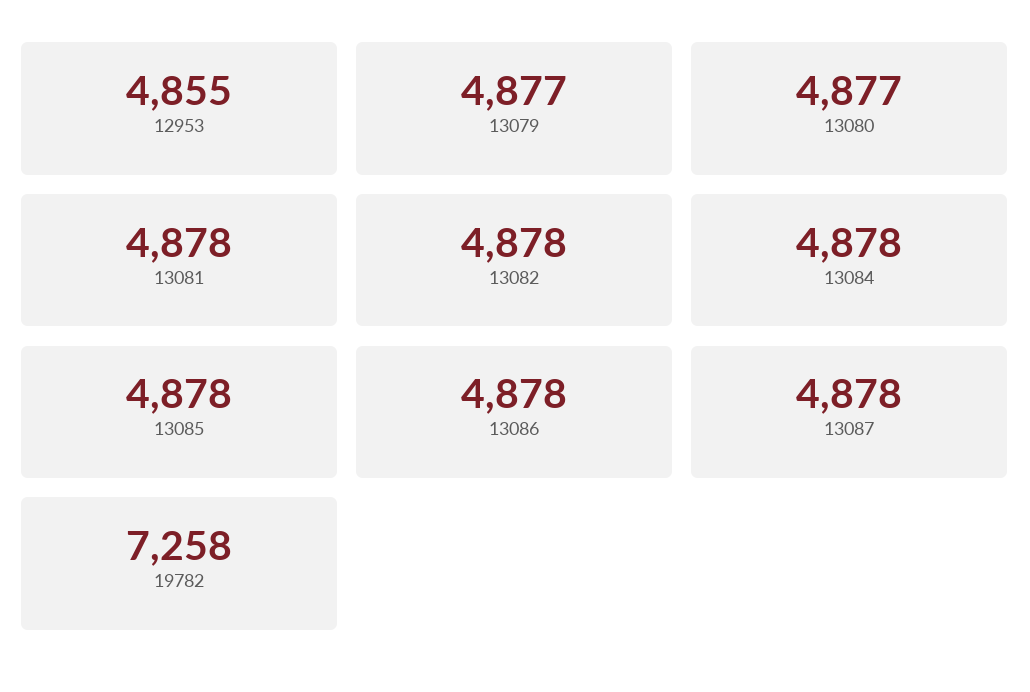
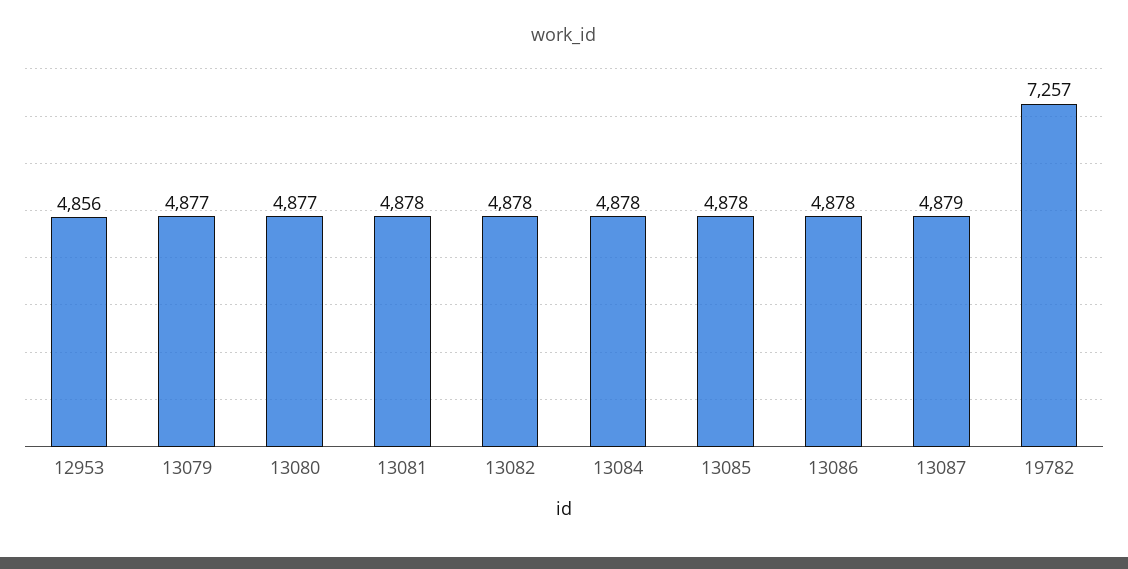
12953: 4855 -> 4856
13087: 4878 -> 4879
19782: 7258 -> 7257

